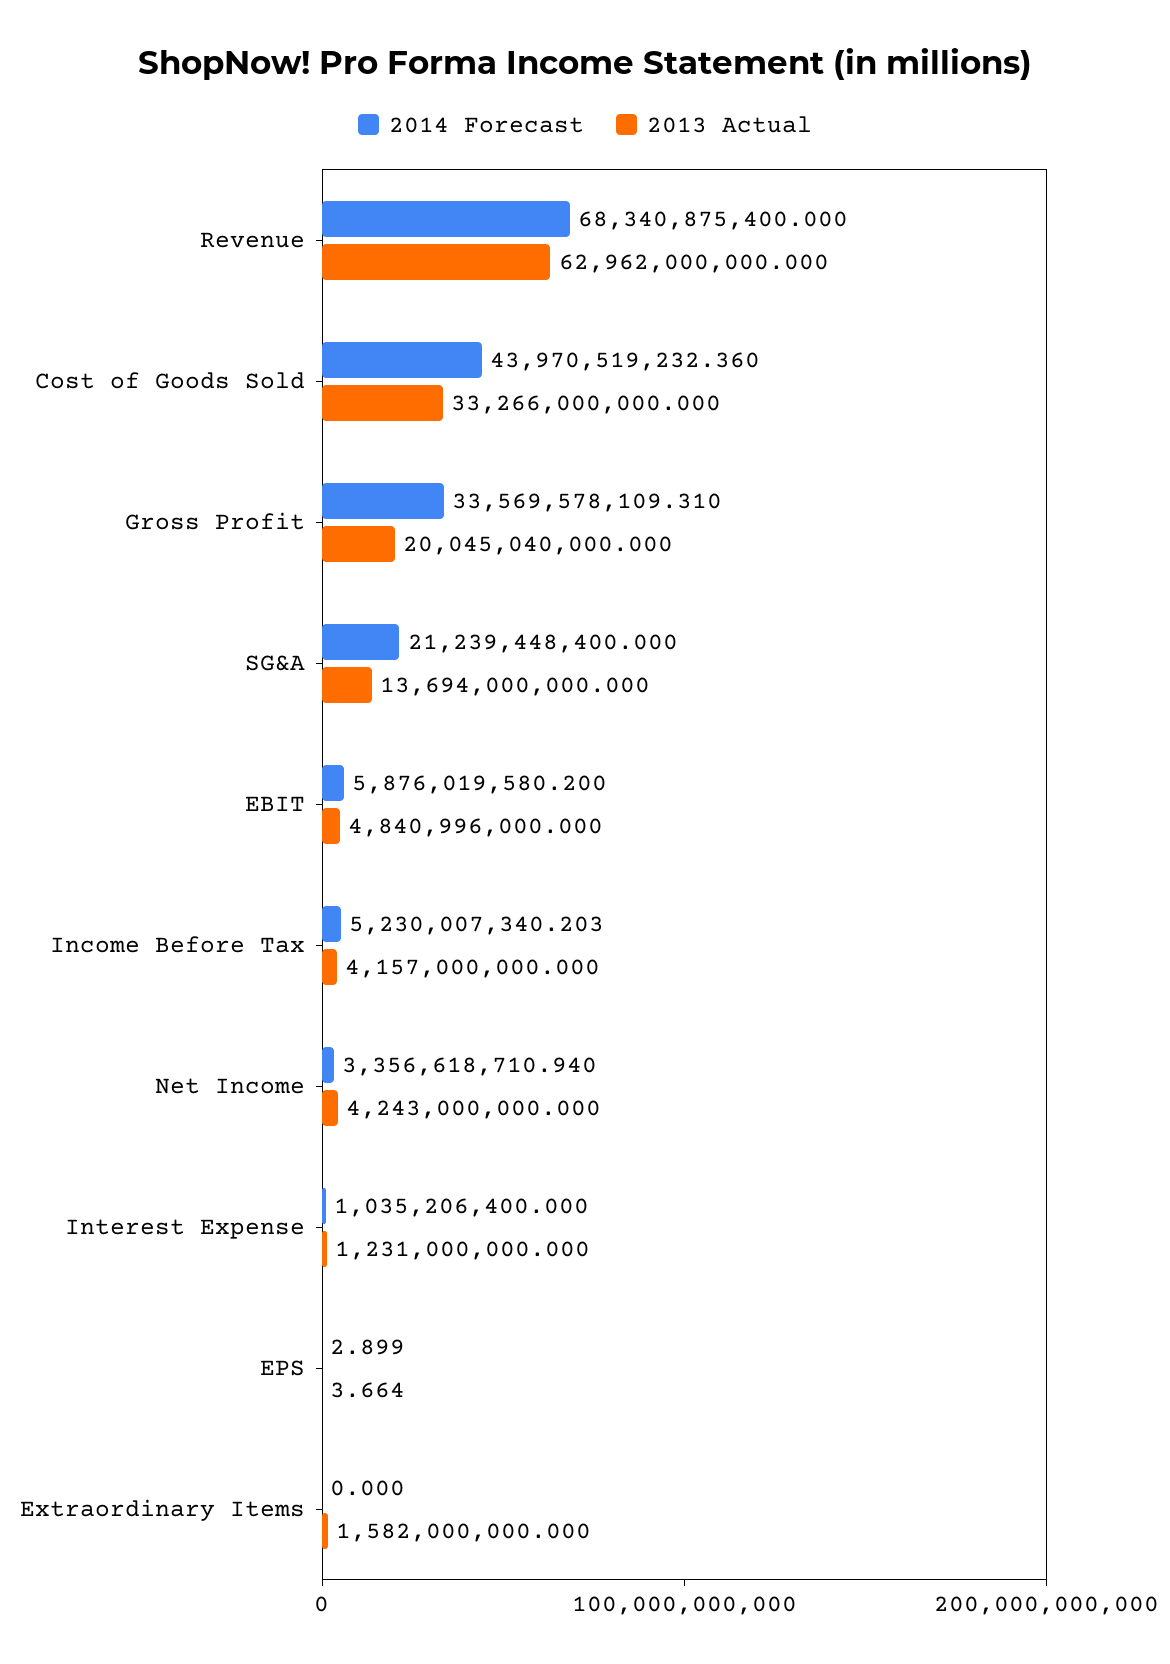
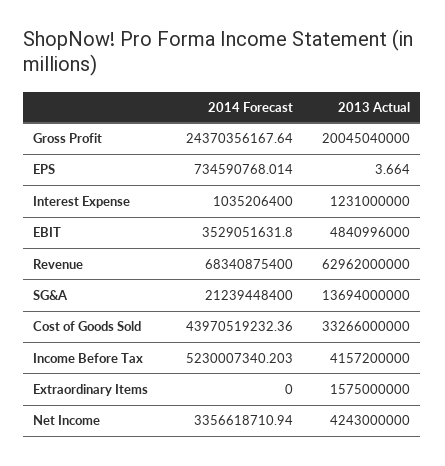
2014 Forecast, Gross Profit: 33569578109.31 -> 24370356167.64
2014 Forecast, EBIT: 5876019580.2 -> 3529051631.8
2013 Actual, Income Before Tax: 4157000000 -> 4157200000
2014 Forecast, EPS: 2.899 -> 734590768.014
2013 Actual, Extraordinary Items: 1582000000 -> 1575000000

